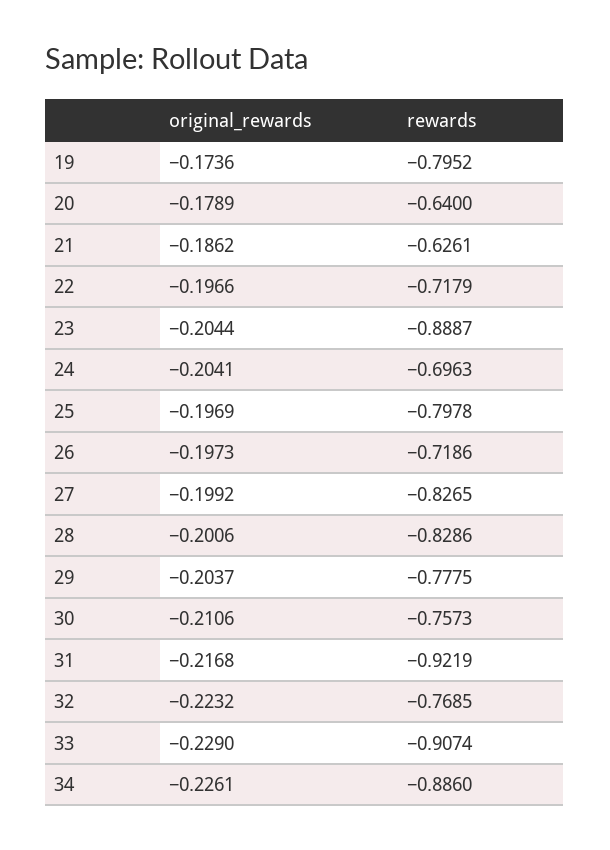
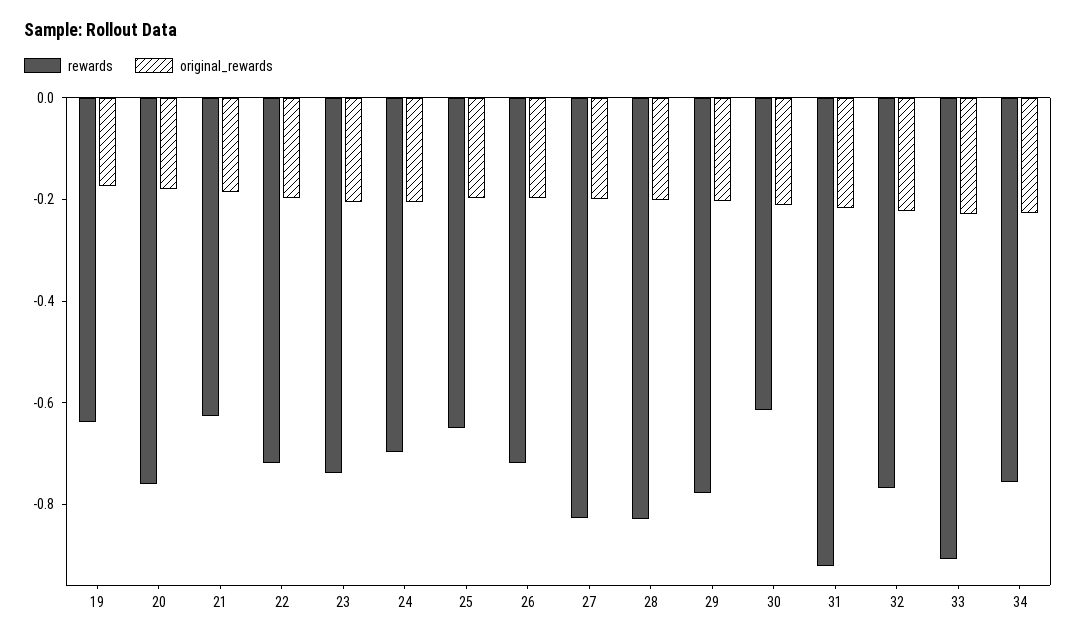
rewards, 19: -0.7952 -> -0.65
rewards, 20: -0.64 -> -0.75
rewards, 23: -0.8887 -> -0.75
rewards, 25: -0.7978 -> -0.65
rewards, 30: -0.7573 -> -0.6
rewards, 34: -0.886 -> -0.75

